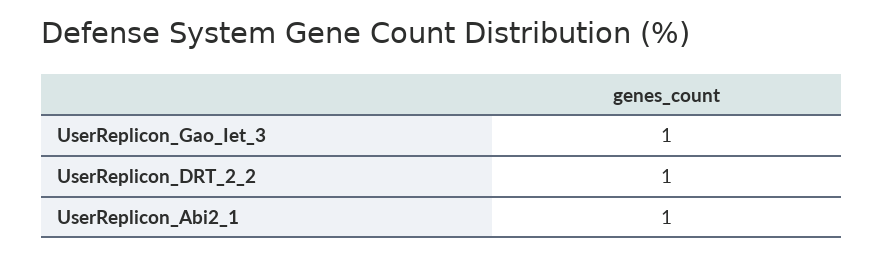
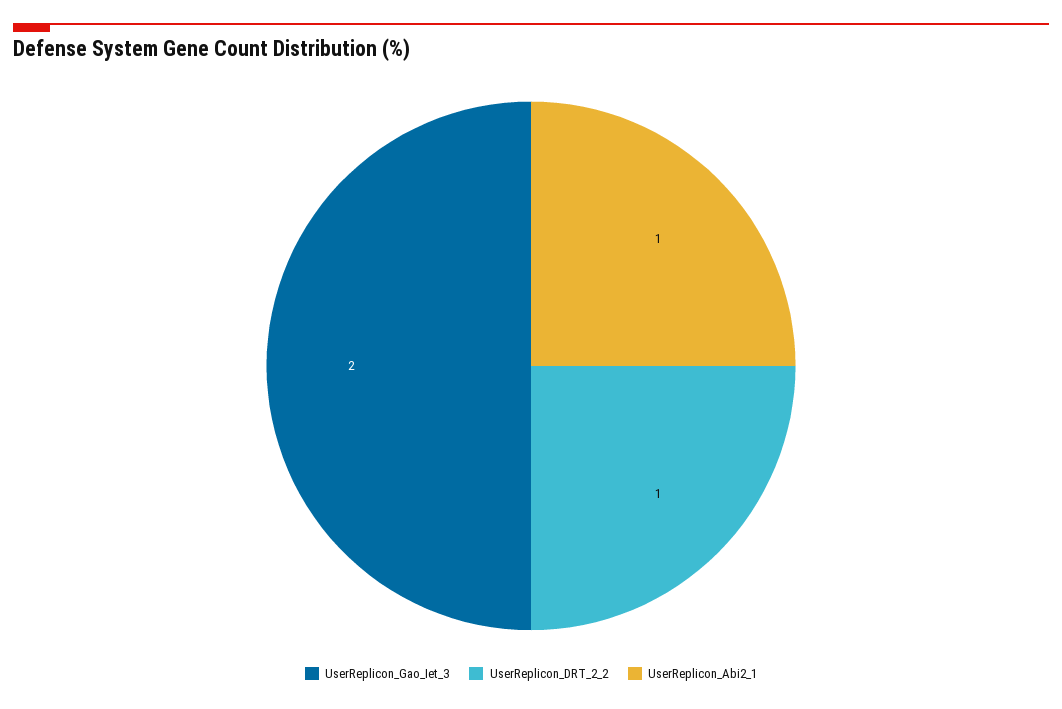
UserReplicon_Gao_Iet_3: 1 -> 2

